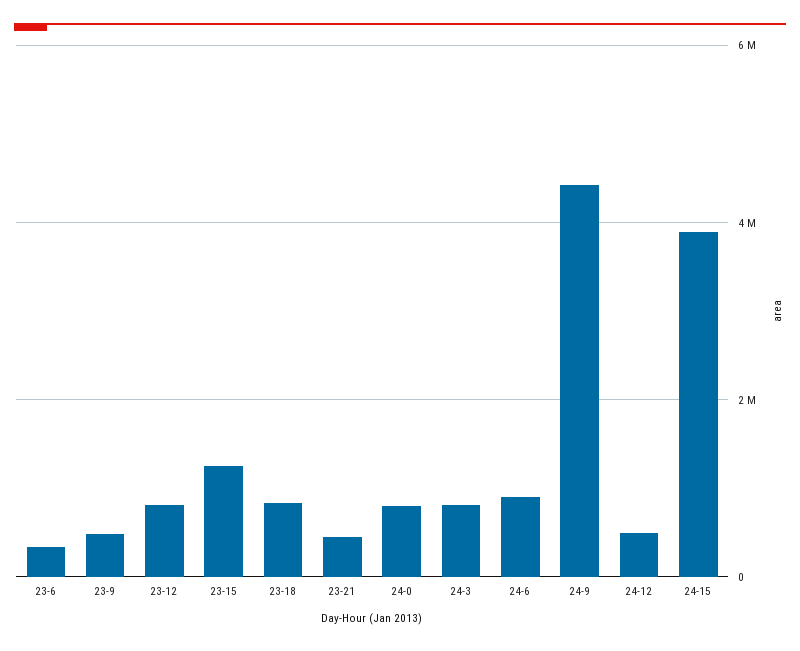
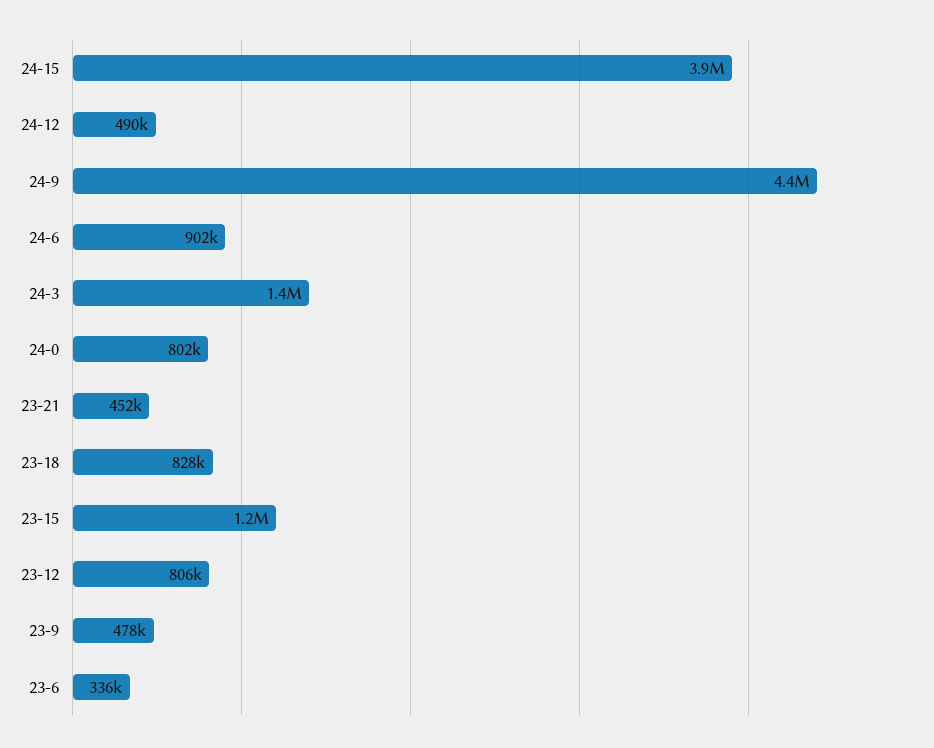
24-3: 800000 -> 1400000

